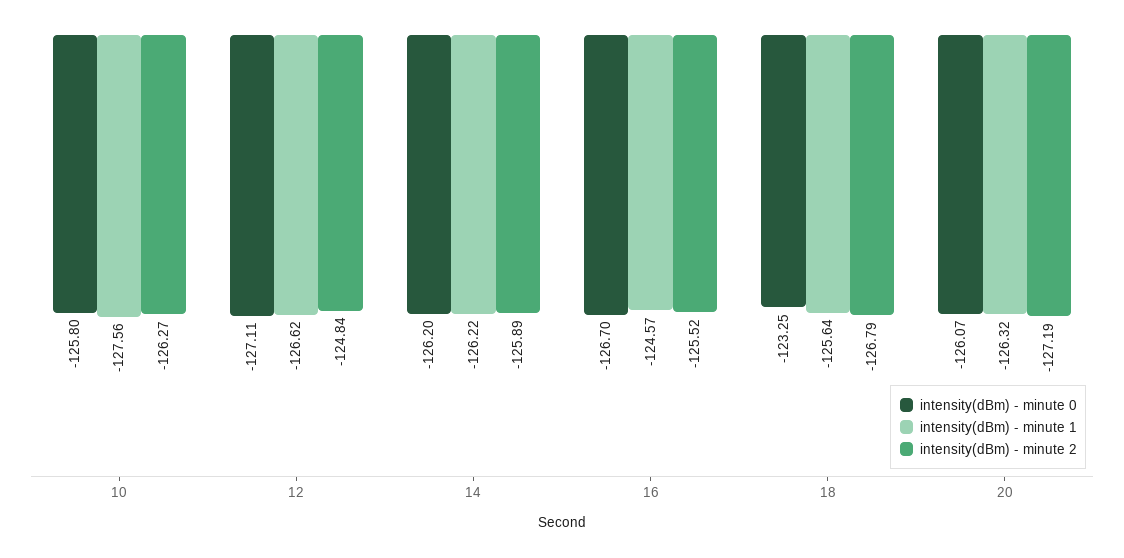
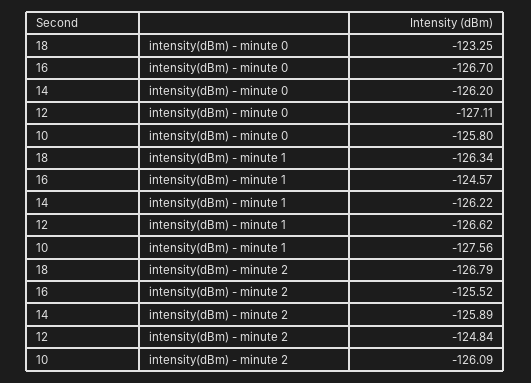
intensity(dBm) - minute 2, 10: -126.27 -> -126.09
intensity(dBm) - minute 1, 18: -125.64 -> -126.34
intensity(dBm) - minute 0, 20: -126.07 -> none
intensity(dBm) - minute 1, 20: -126.32 -> none
intensity(dBm) - minute 2, 20: -127.19 -> none

